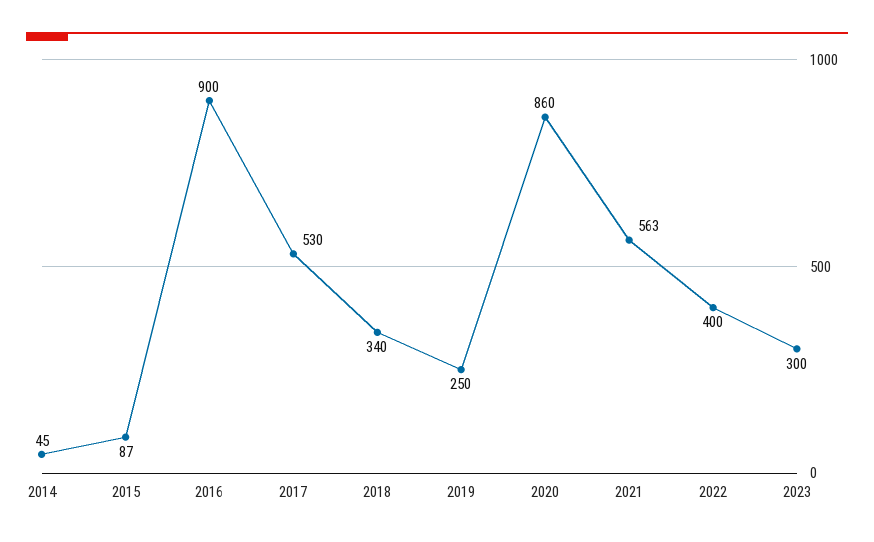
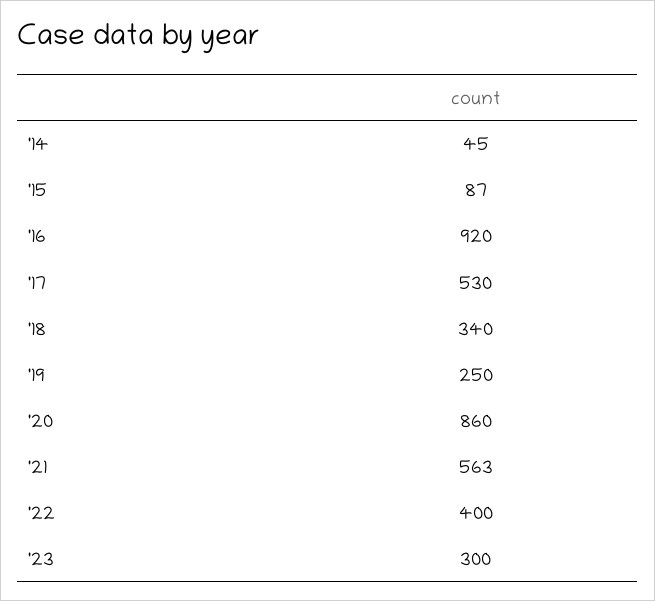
2016: 900 -> 920

